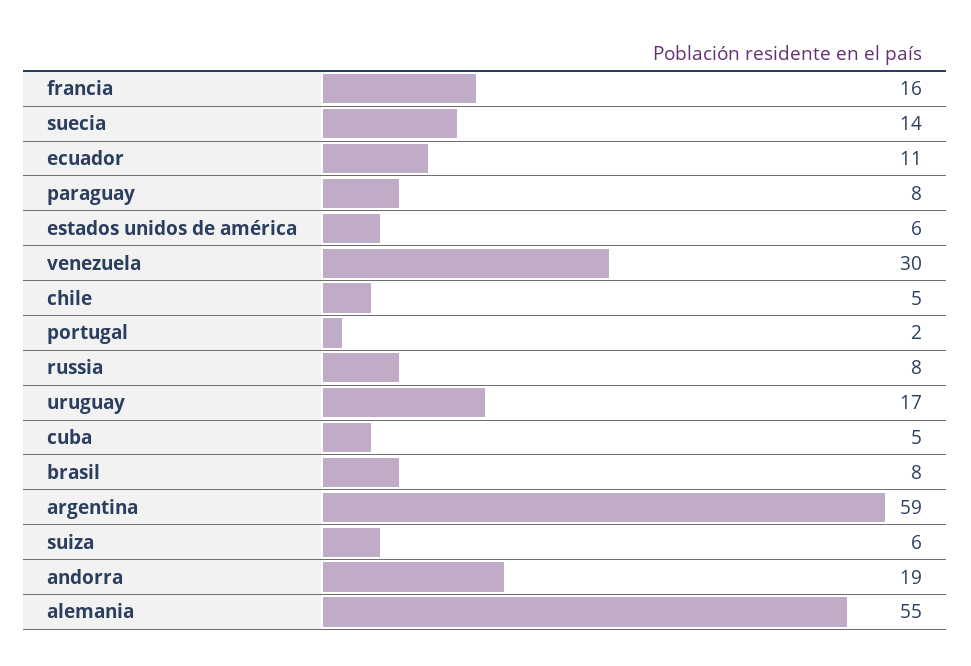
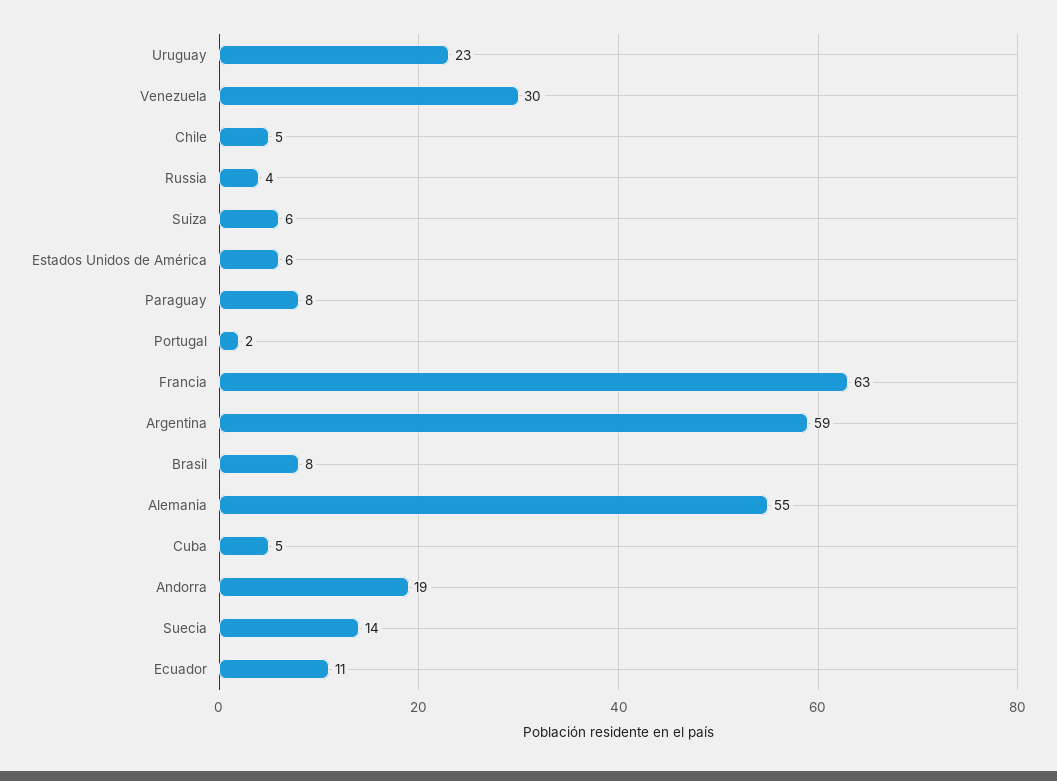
francia: 16 -> 63
russia: 8 -> 4
uruguay: 17 -> 23

